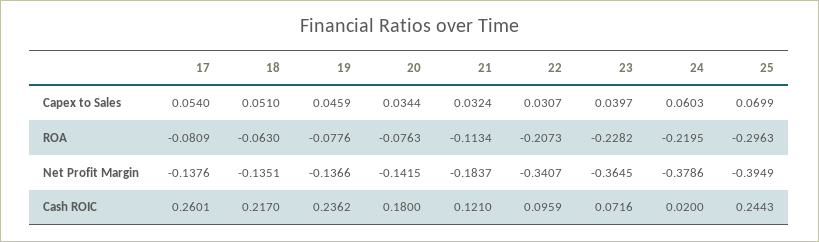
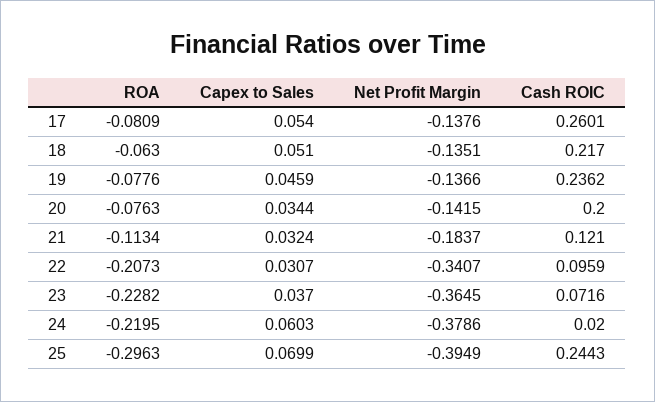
23, Capex to Sales: 0.0397 -> 0.037
20, Cash ROIC: 0.18 -> 0.2

